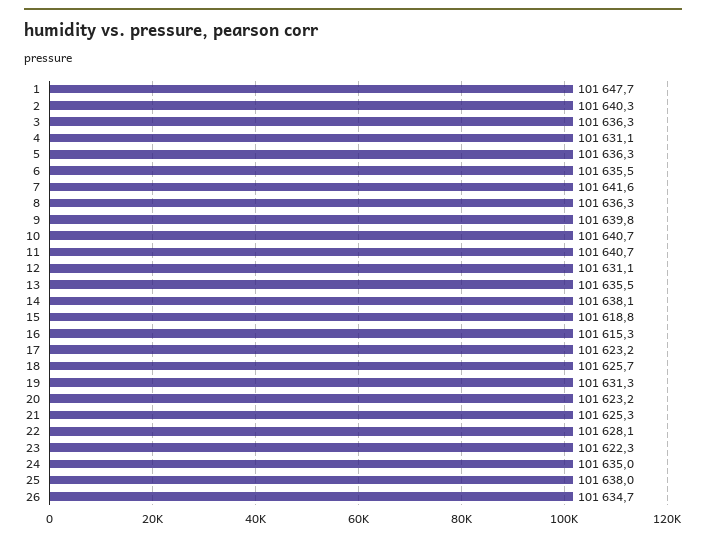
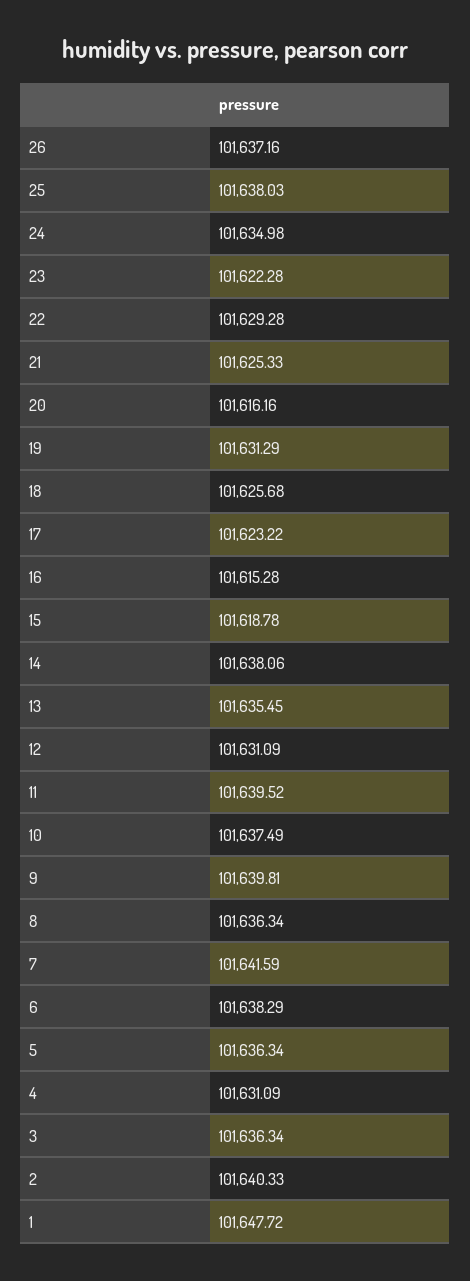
6: 101635.5 -> 101638.29
10: 101640.7 -> 101637.49
11: 101640.7 -> 101639.52
20: 101623.2 -> 101616.16
22: 101628.1 -> 101629.28
26: 101634.7 -> 101637.16

